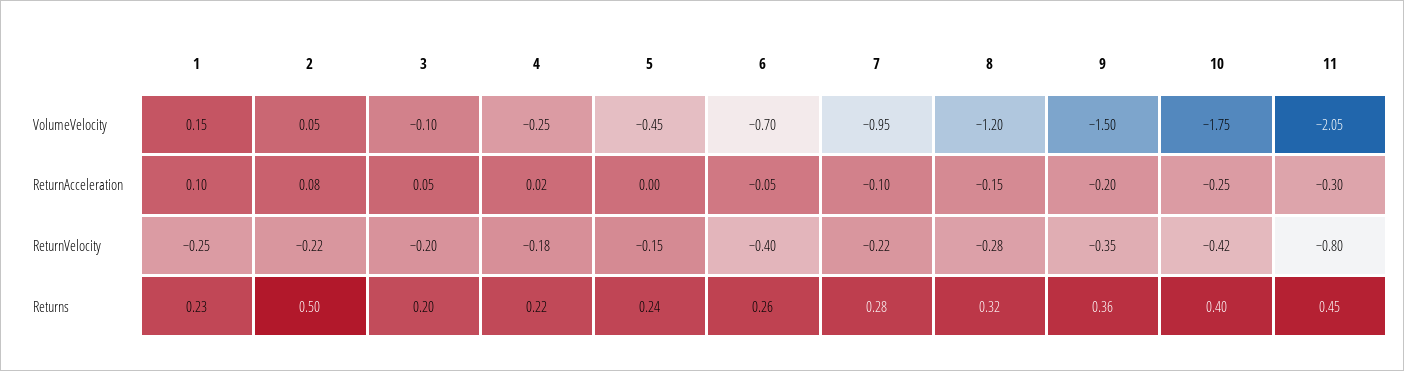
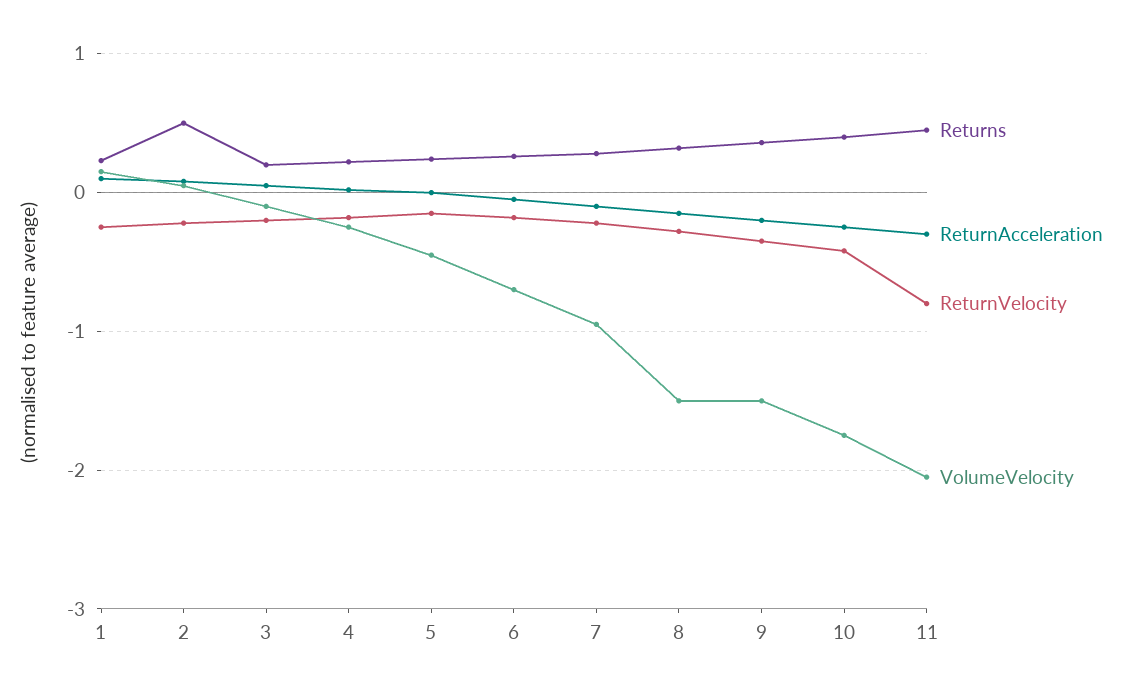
VolumeVelocity, 8: -1.2 -> -1.5
ReturnVelocity, 6: -0.4 -> -0.2

